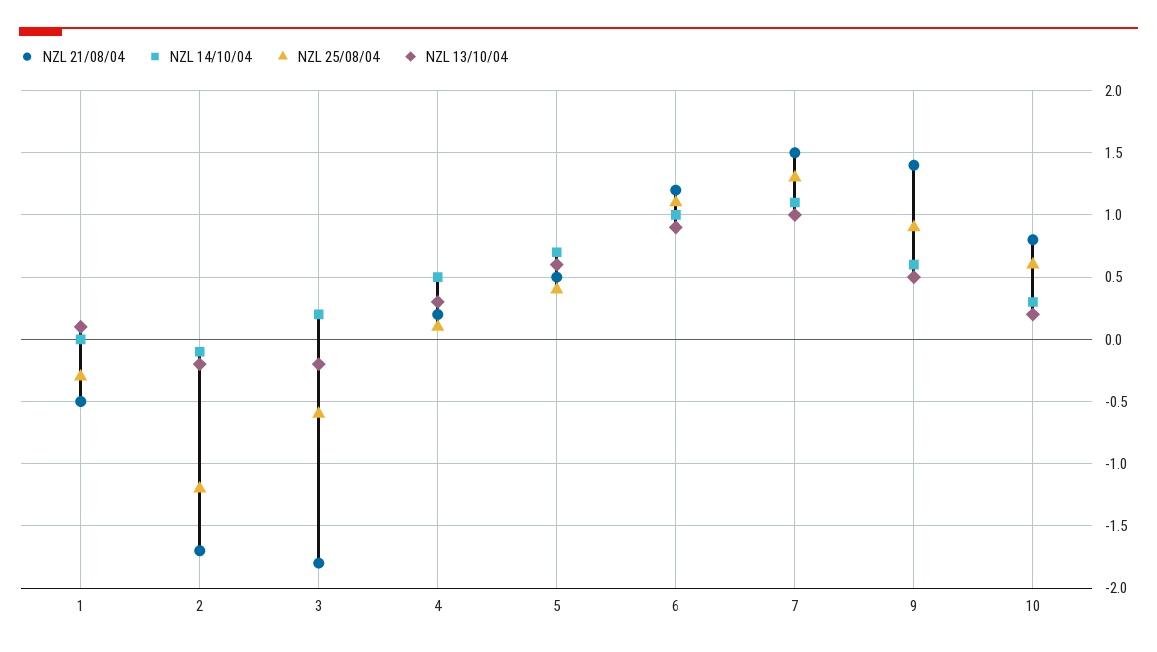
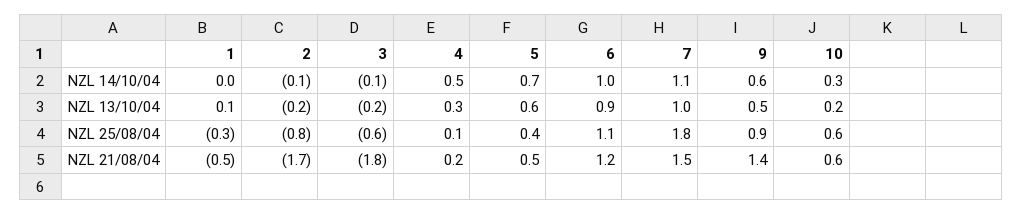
NZL 25/08/04, 2: -1.2 -> -0.8
NZL 14/10/04, 3: 0.2 -> -0.1
NZL 25/08/04, 7: 1.3 -> 1.8
NZL 21/08/04, 10: 0.8 -> 0.6

